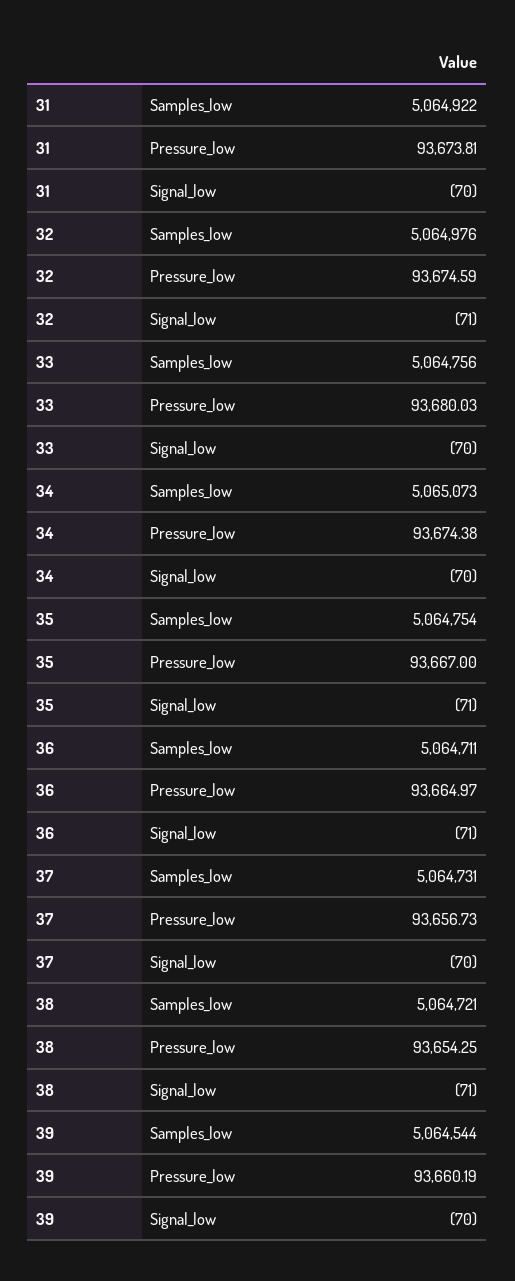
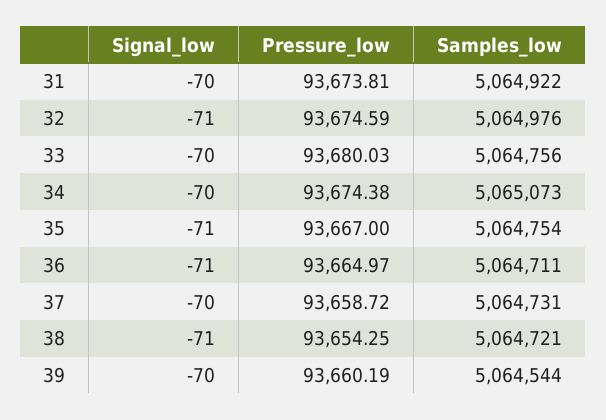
37, Pressure_low: 93656.73 -> 93658.72

